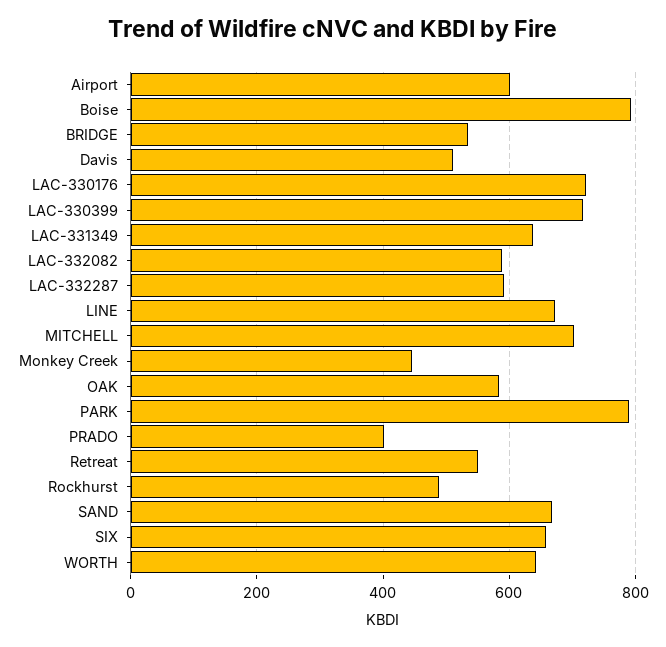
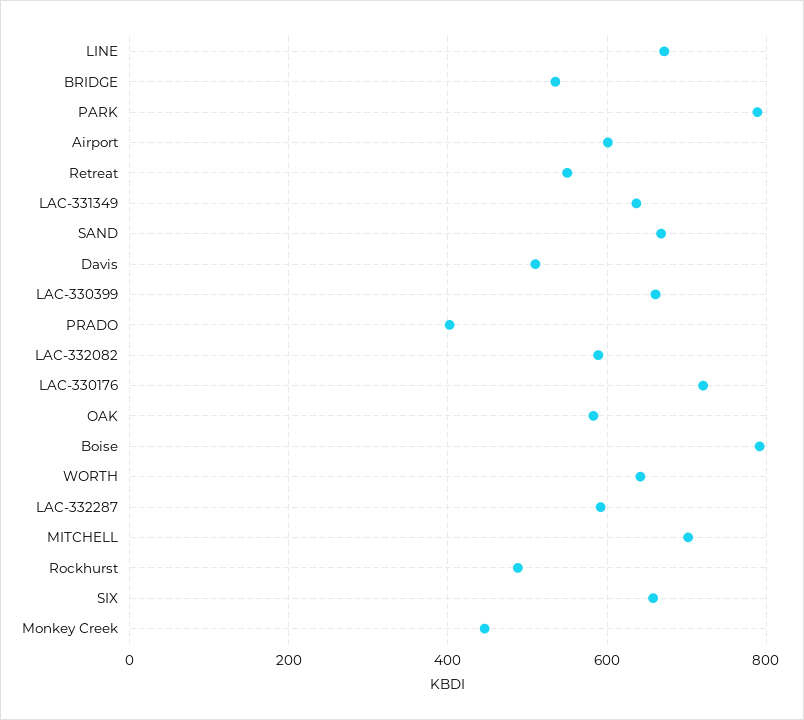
LAC-330399: 720 -> 660

